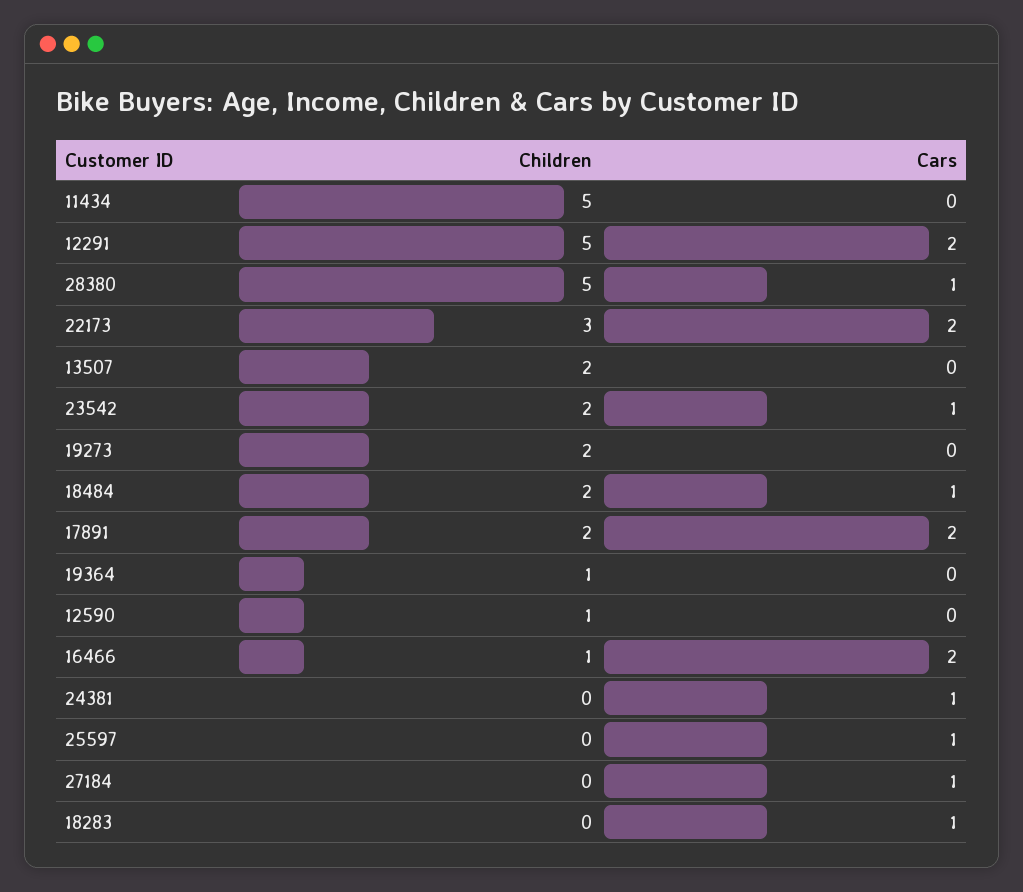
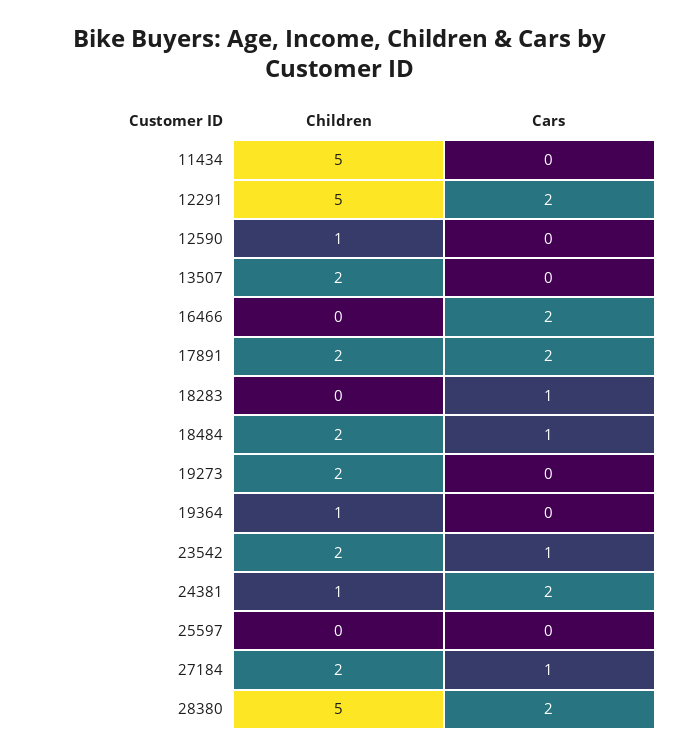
Cars, 28380: 1 -> 2
Children, 22173: 3 -> none
Cars, 22173: 2 -> none
Children, 16466: 1 -> 0
Children, 24381: 0 -> 1
Cars, 24381: 1 -> 2
Cars, 25597: 1 -> 0
Children, 27184: 0 -> 2

